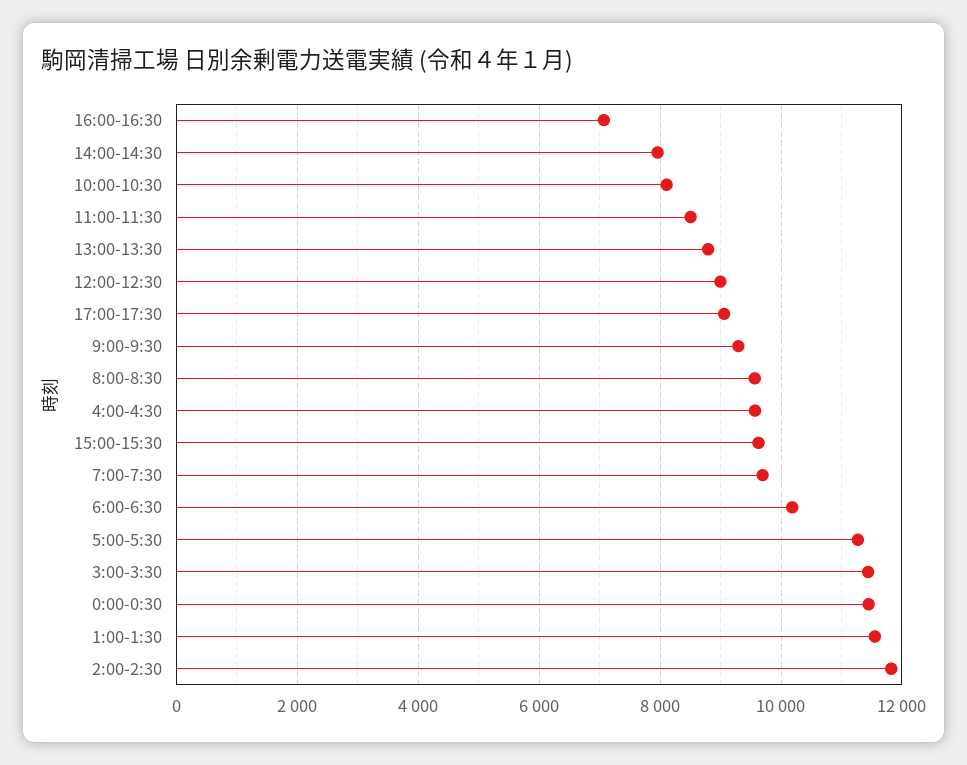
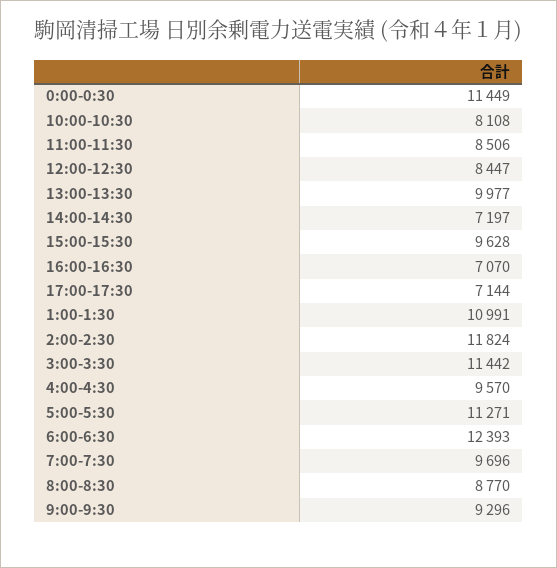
14:00-14:30: 8000 -> 7197
13:00-13:30: 8800 -> 9977
12:00-12:30: 9000 -> 8447
17:00-17:30: 9000 -> 7144
8:00-8:30: 9600 -> 8770
6:00-6:30: 10200 -> 12393
1:00-1:30: 11600 -> 10991

